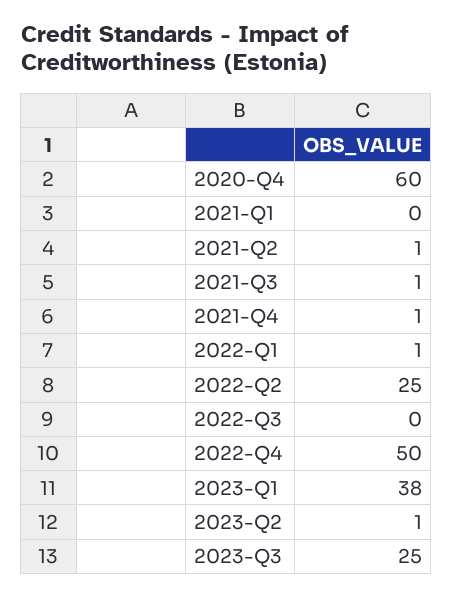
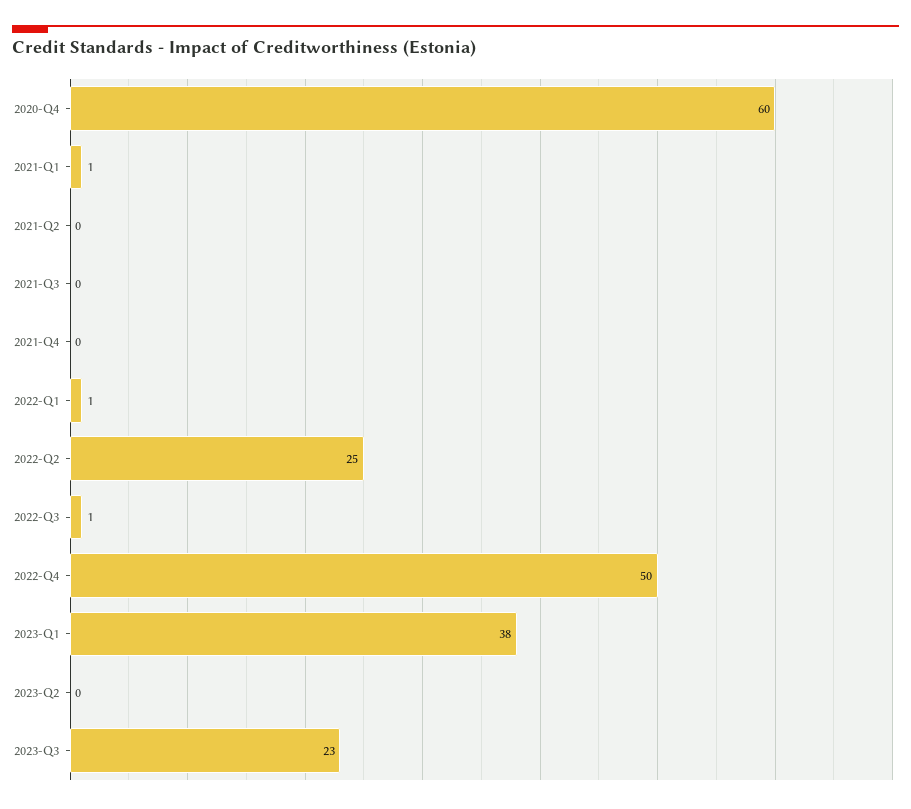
2021-Q1: 0 -> 1
2021-Q2: 1 -> 0
2021-Q3: 1 -> 0
2021-Q4: 1 -> 0
2022-Q3: 0 -> 1
2023-Q2: 1 -> 0
2023-Q3: 25 -> 23

